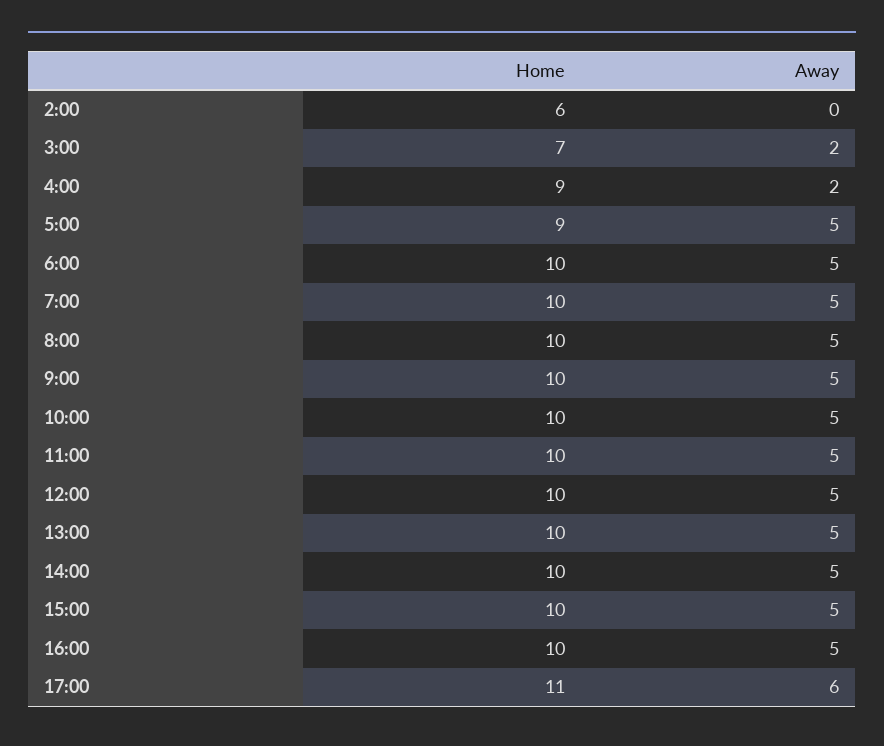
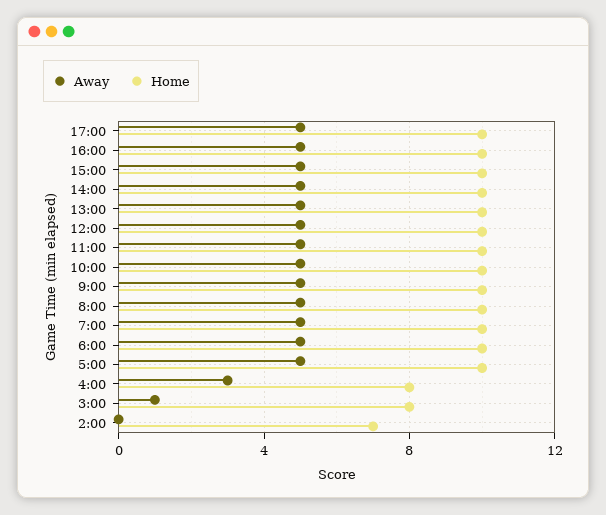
Home, 2:00: 6 -> 7
Home, 3:00: 7 -> 8
Away, 3:00: 2 -> 1
Home, 4:00: 9 -> 8
Away, 4:00: 2 -> 3
Home, 5:00: 9 -> 10
Home, 17:00: 11 -> 10
Away, 17:00: 6 -> 5

